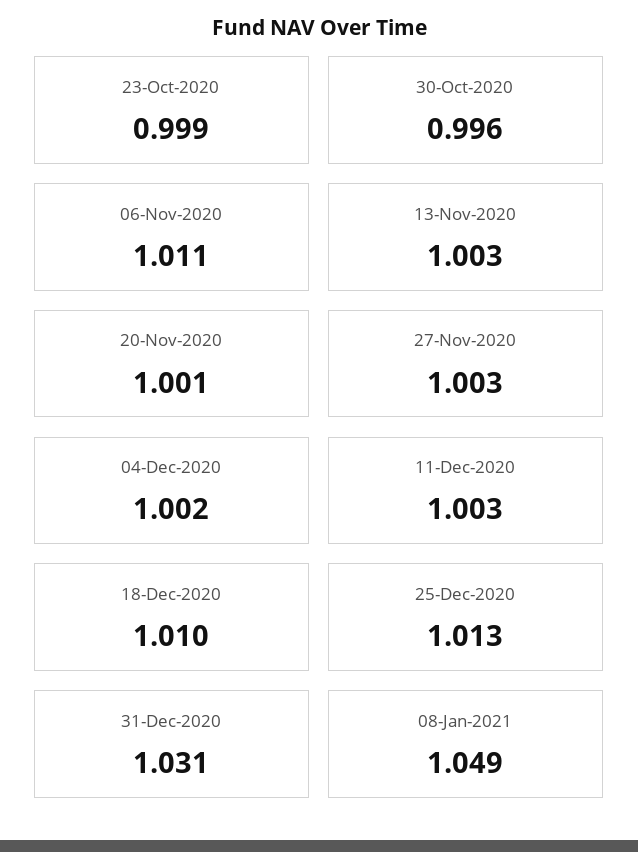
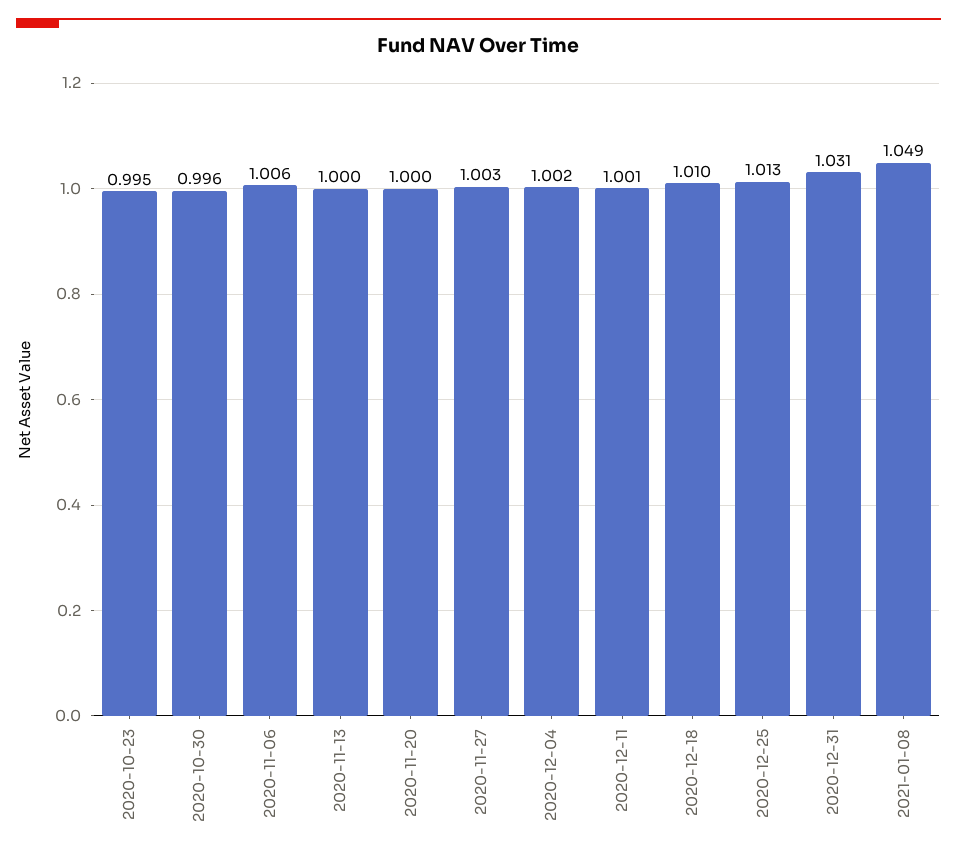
23-Oct-2020: 0.999 -> 0.995
06-Nov-2020: 1.011 -> 1.006
13-Nov-2020: 1.003 -> 1
20-Nov-2020: 1.001 -> 1
11-Dec-2020: 1.003 -> 1.001

